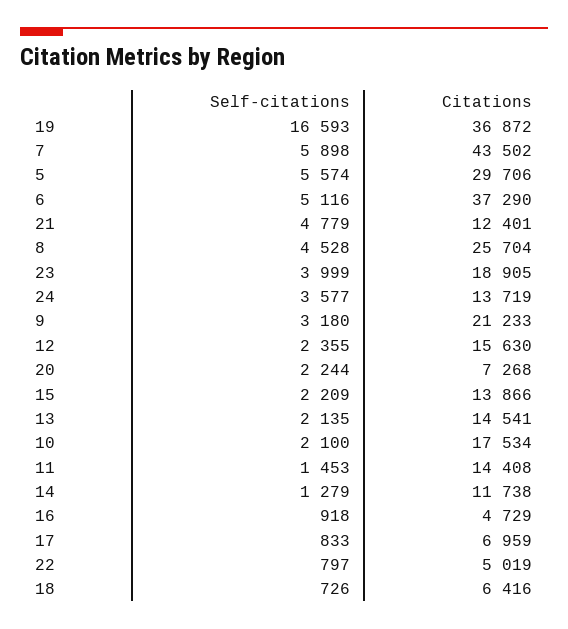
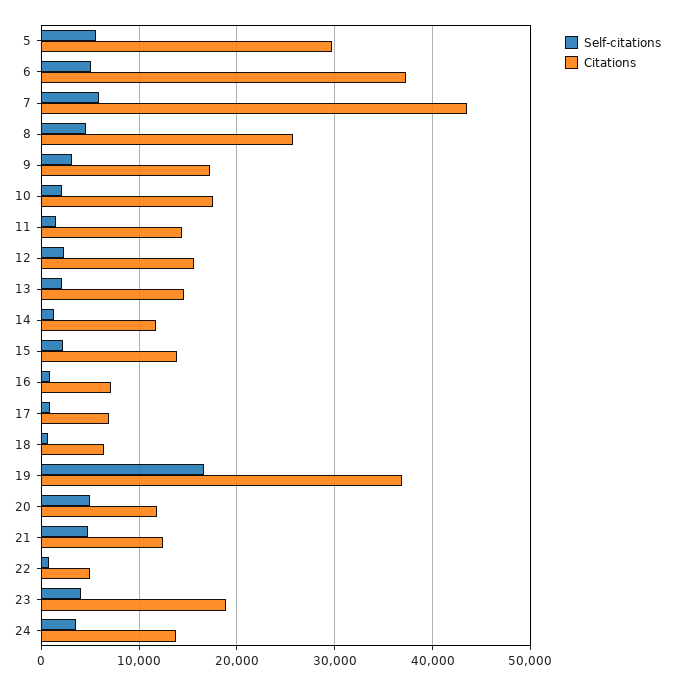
Citations, 9: 21233 -> 17000
Self-citations, 20: 2244 -> 5000
Citations, 20: 7268 -> 12000
Citations, 16: 4729 -> 7000

